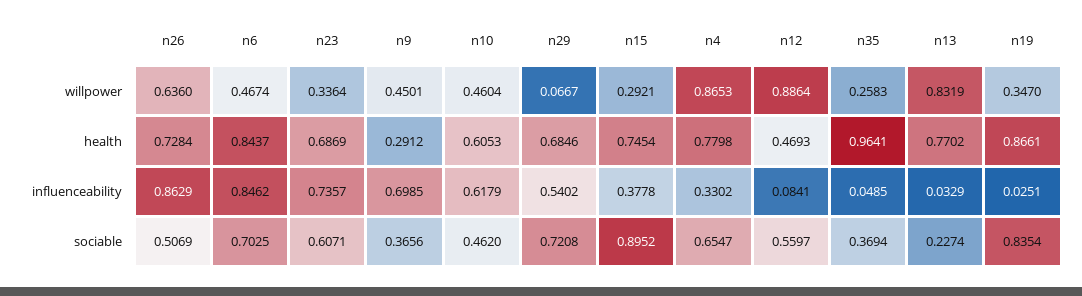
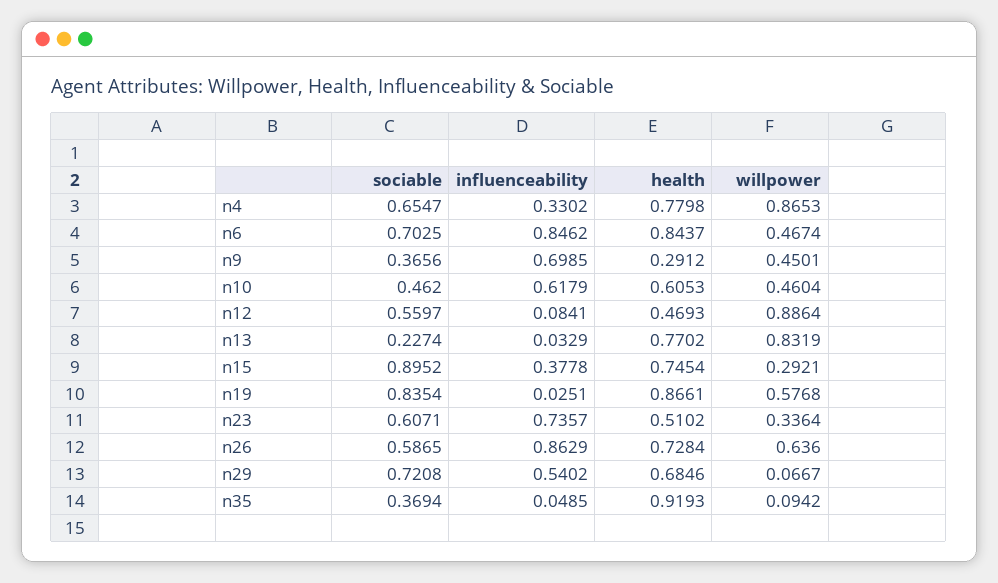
n35, willpower: 0.2583 -> 0.0942
n19, willpower: 0.347 -> 0.5768
n23, health: 0.6869 -> 0.5102
n35, health: 0.9641 -> 0.9193
n26, sociable: 0.5069 -> 0.5865

